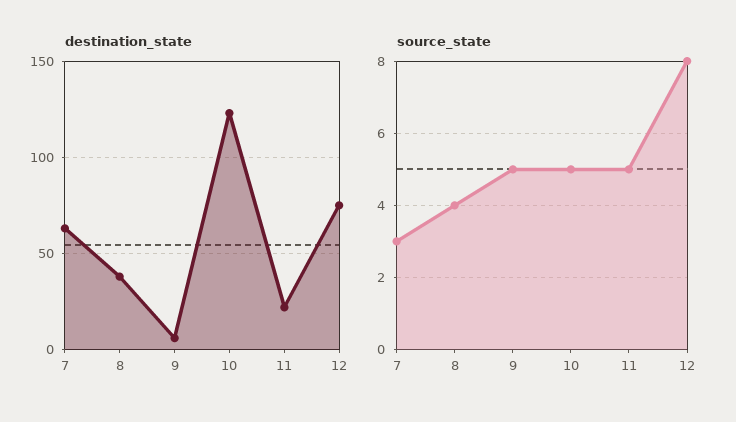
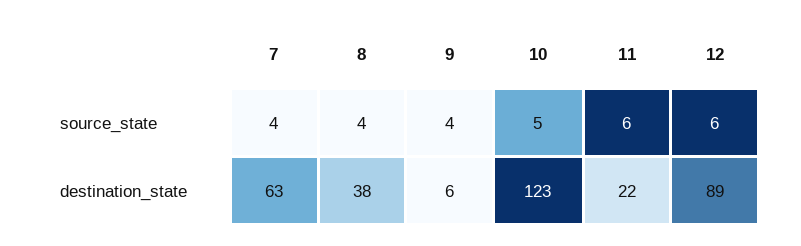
destination_state, 12: 75 -> 89
source_state, 7: 3 -> 4
source_state, 9: 5 -> 4
source_state, 11: 5 -> 6
source_state, 12: 8 -> 6

